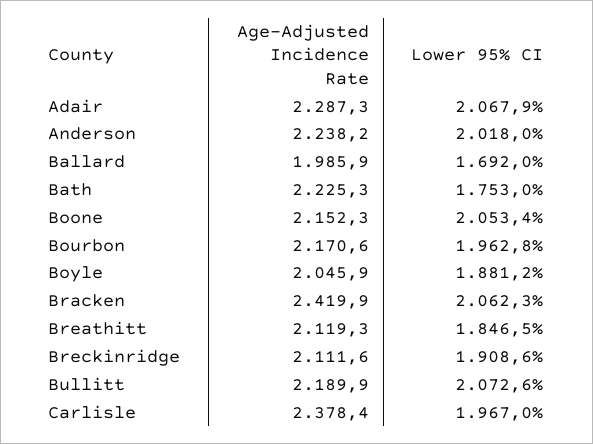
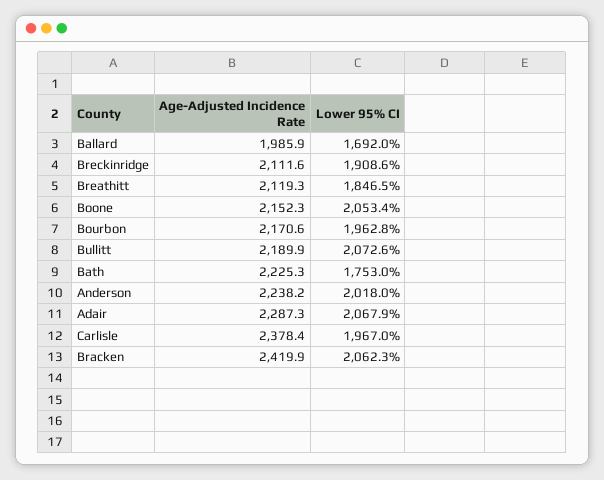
Age-Adjusted Incidence Rate, Boyle: 2045.9 -> none
Lower 95% CI, Boyle: 1881.2 -> none

